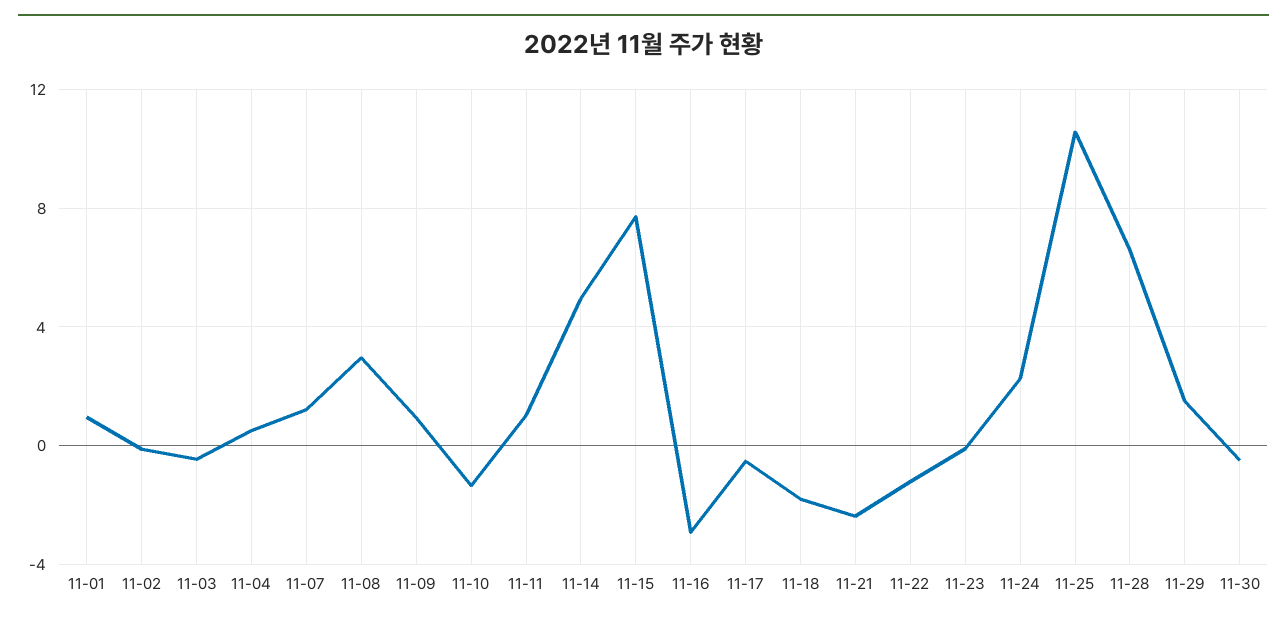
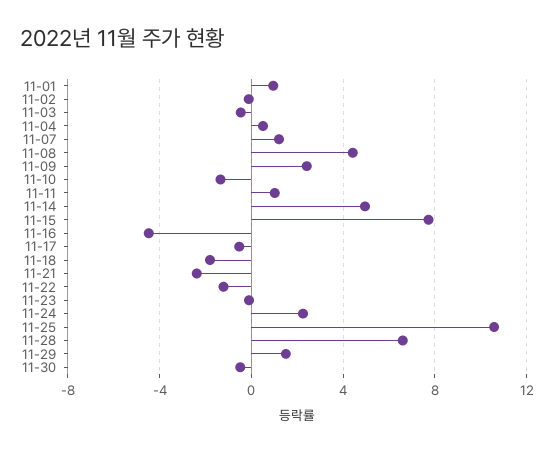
11-08: 3 -> 4.5
11-09: 1 -> 2.5
11-16: -3 -> -4.5

